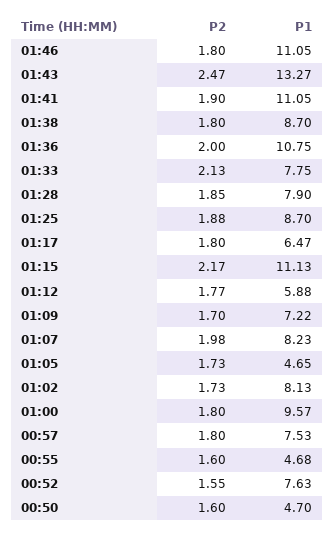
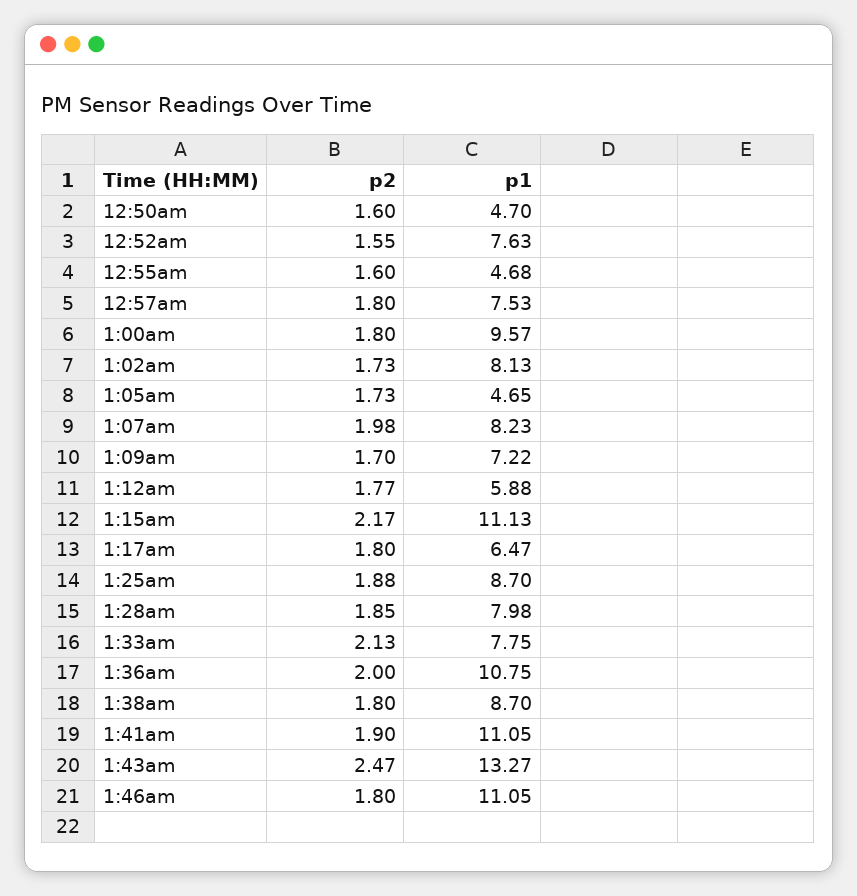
P1, 01:28: 7.9 -> 7.98

